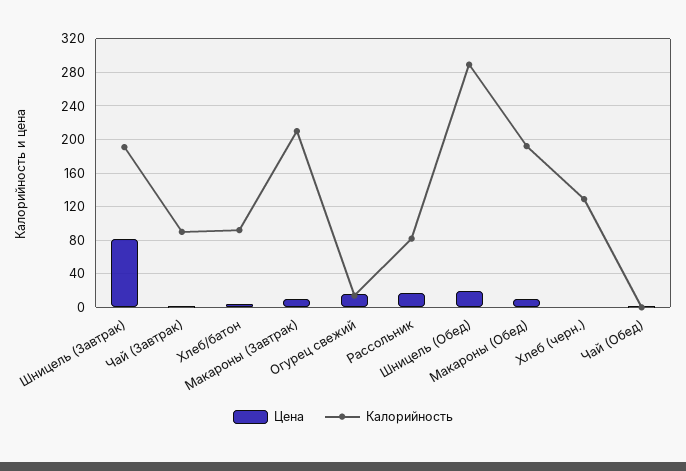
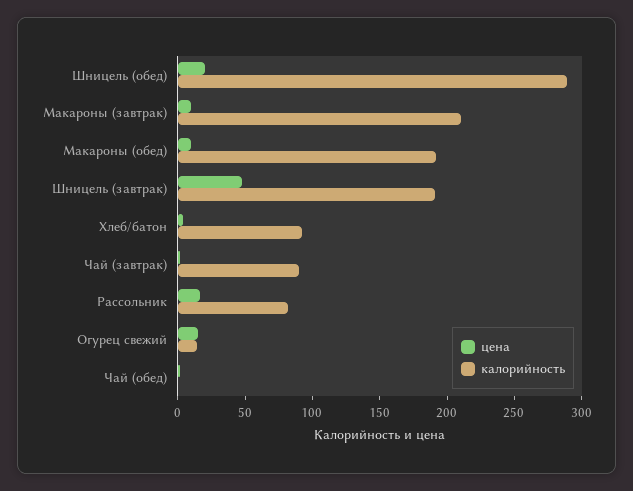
Цена, Шницель (Завтрак): 80 -> 50
Цена, Хлеб (черн.): 0 -> none
Калорийность, Хлеб (черн.): 130 -> none

